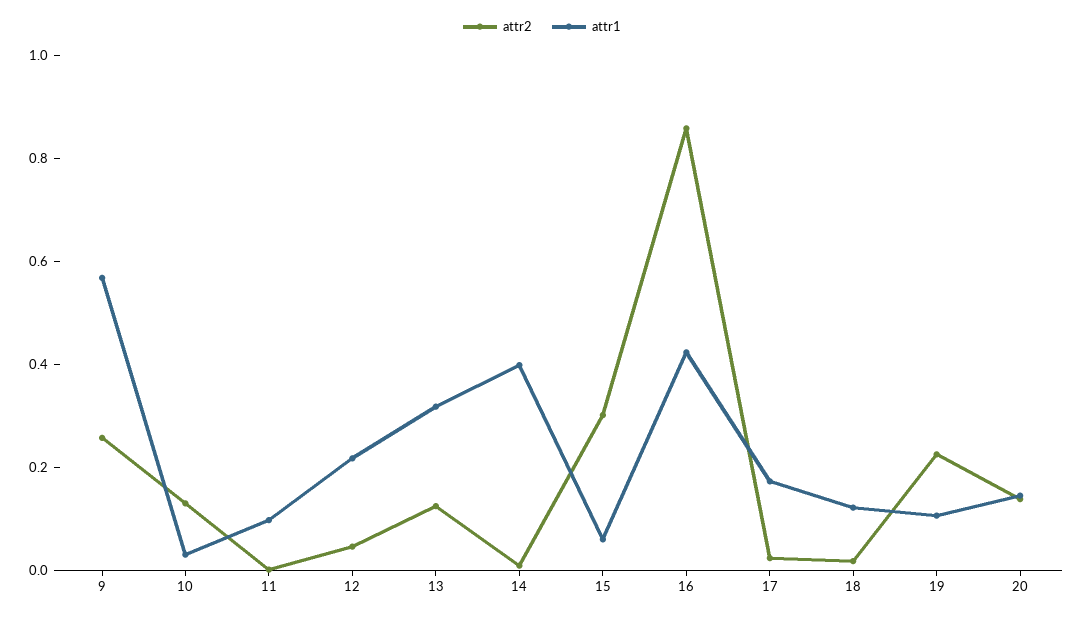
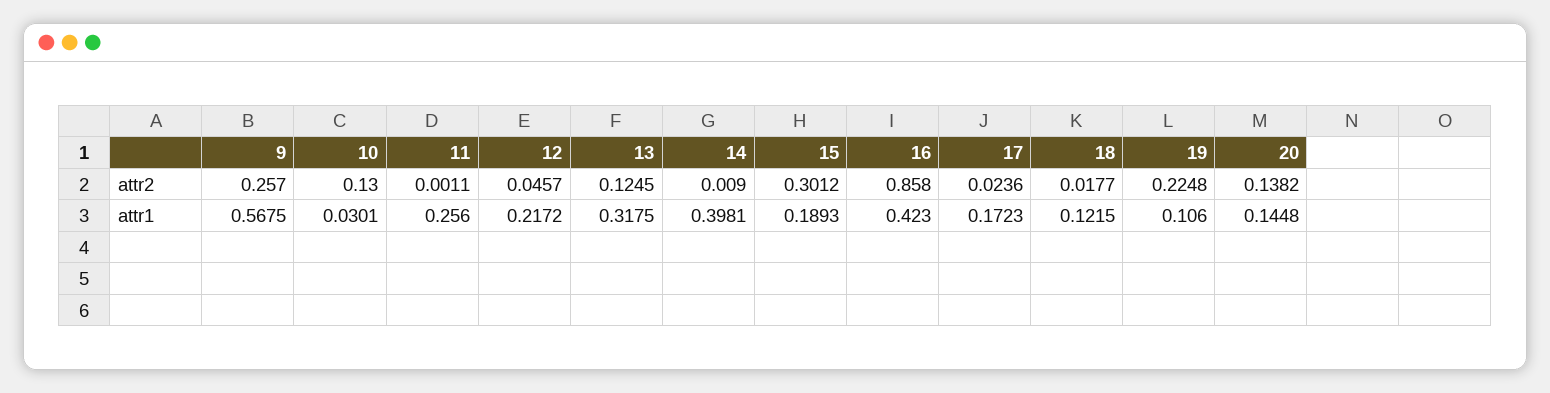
attr1, 11: 0.1 -> 0.256
attr1, 15: 0.05 -> 0.1893

